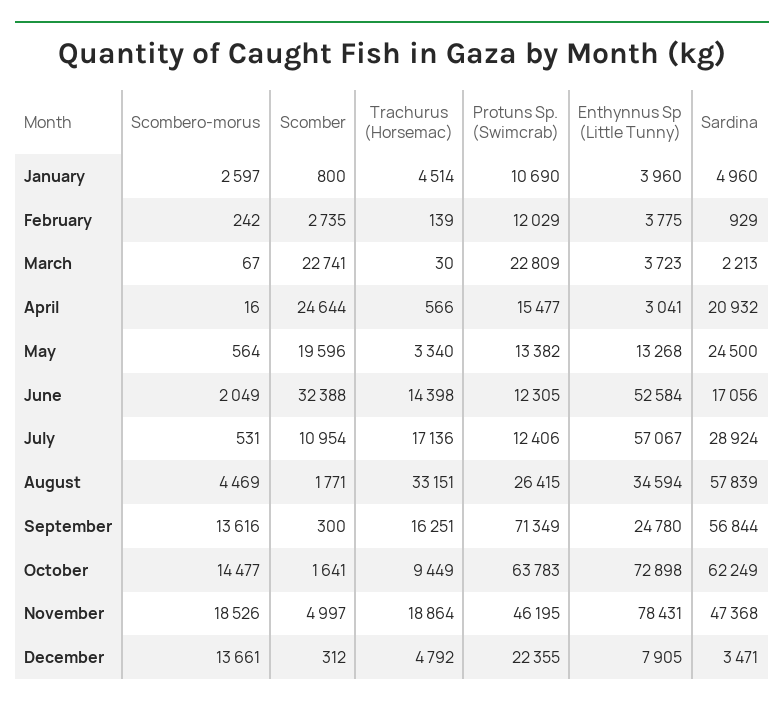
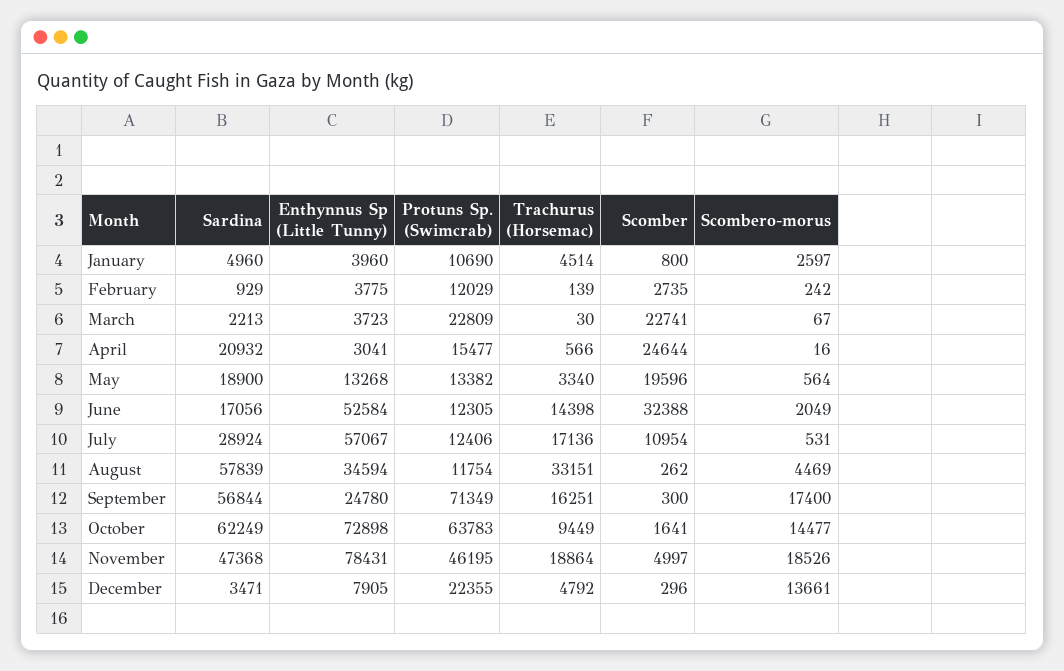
Sardina, May: 24500 -> 18900
Scomber, August: 1771 -> 262
Protuns Sp. (Swimcrab), August: 26415 -> 11754
Scombero-morus, September: 13616 -> 17400
Scomber, December: 312 -> 296

